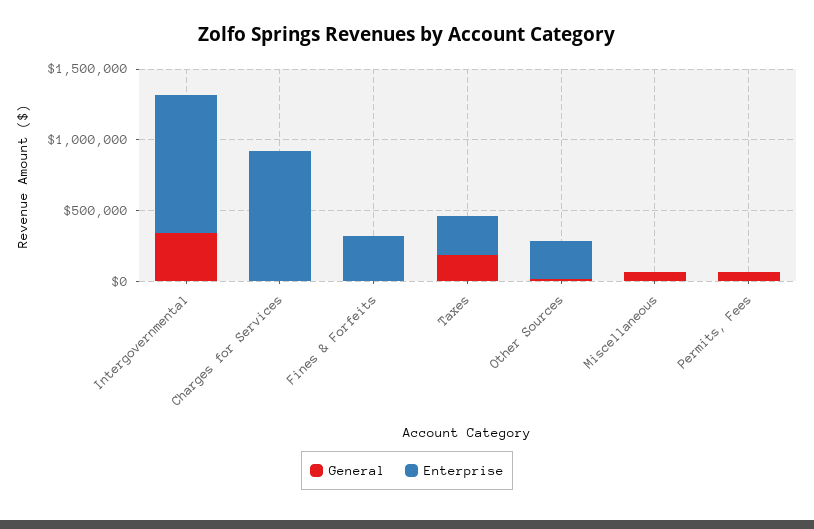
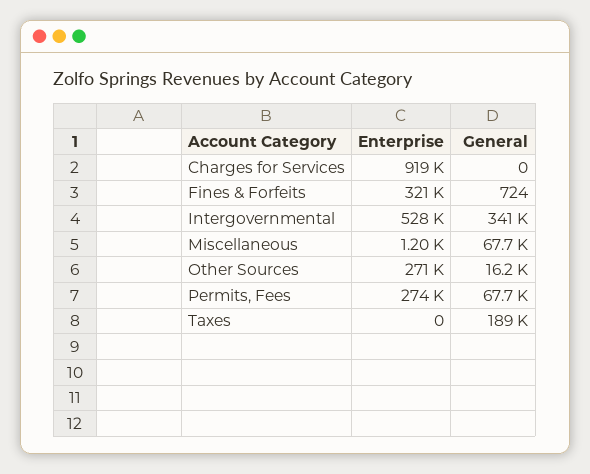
Enterprise, Intergovernmental: 1000000 -> 528000
Enterprise, Taxes: 300000 -> 0
Enterprise, Permits, Fees: 0 -> 274000

